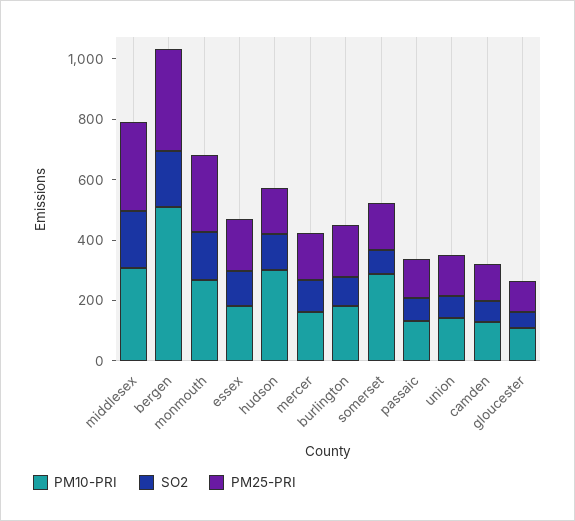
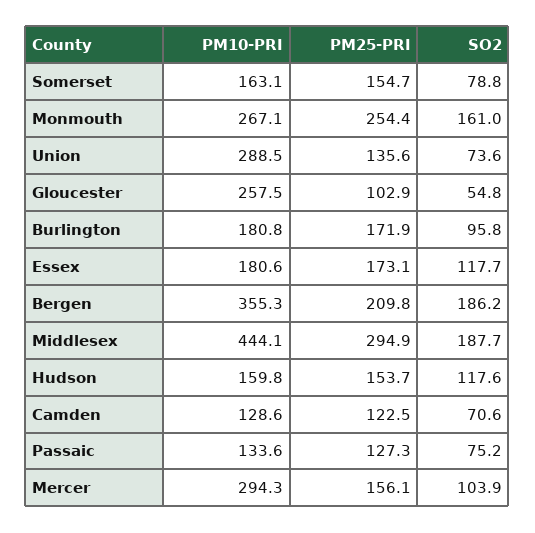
PM10-PRI, middlesex: 300 -> 444.1
PM10-PRI, bergen: 500 -> 355.3
PM25-PRI, bergen: 350 -> 209.8
PM10-PRI, hudson: 300 -> 159.8
PM10-PRI, mercer: 150 -> 294.3
PM10-PRI, somerset: 300 -> 163.1
PM10-PRI, union: 150 -> 288.5
PM10-PRI, gloucester: 100 -> 257.5

